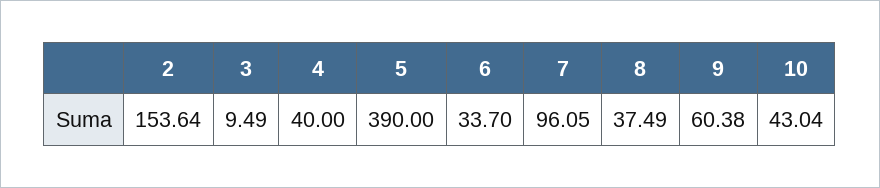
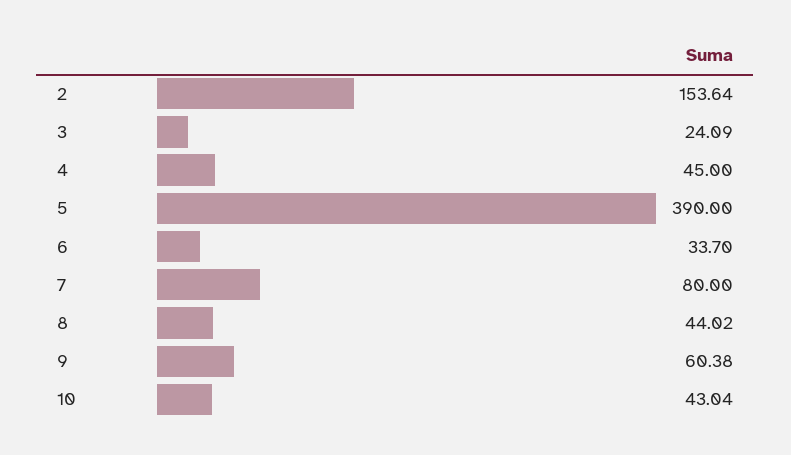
3: 9.49 -> 24.09
4: 40 -> 45
7: 96.05 -> 80
8: 37.49 -> 44.02

